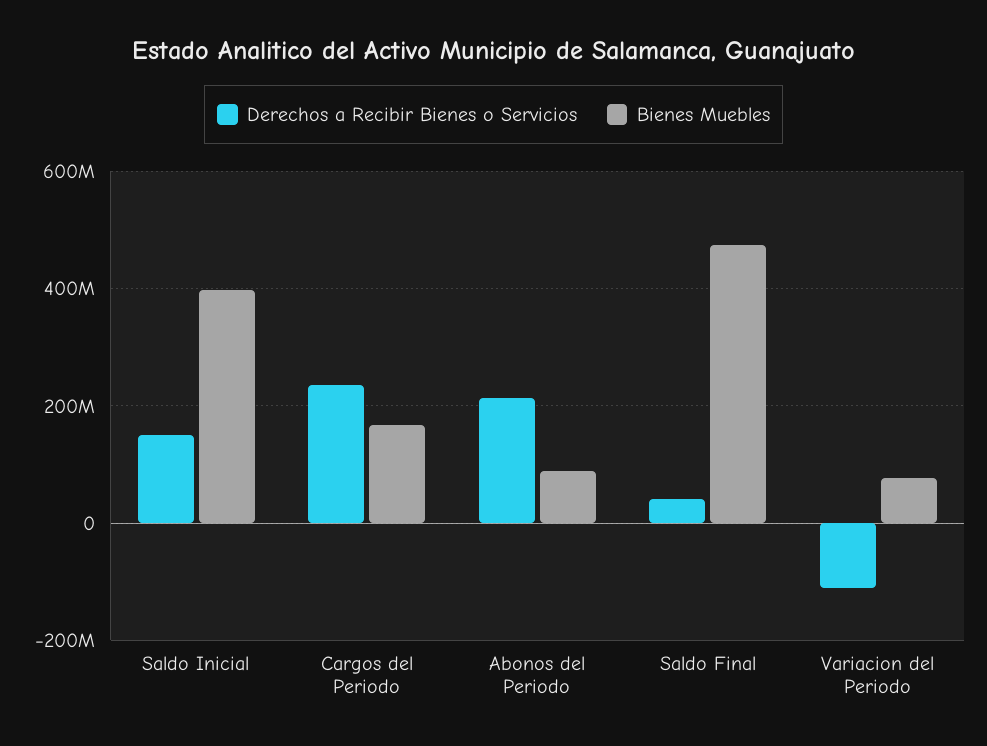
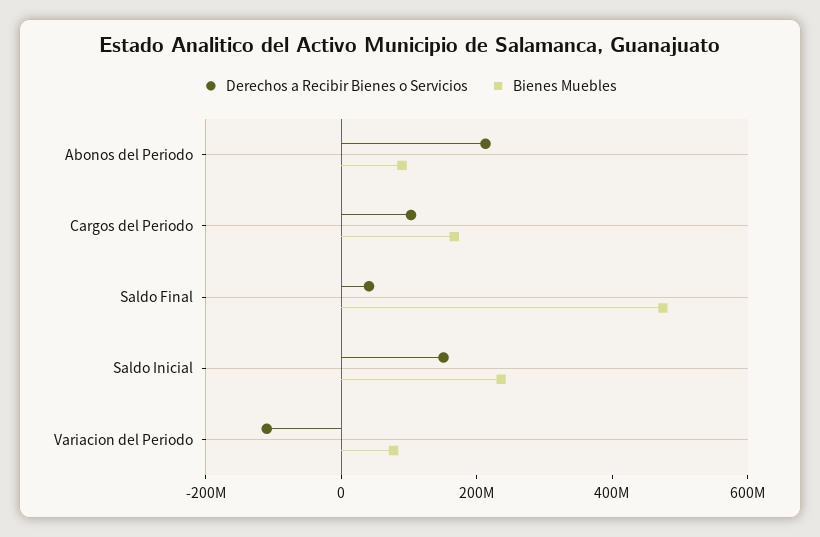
Bienes Muebles, Saldo Inicial: 400000000 -> 250000000
Derechos a Recibir Bienes o Servicios, Cargos del Periodo: 240000000 -> 100000000

